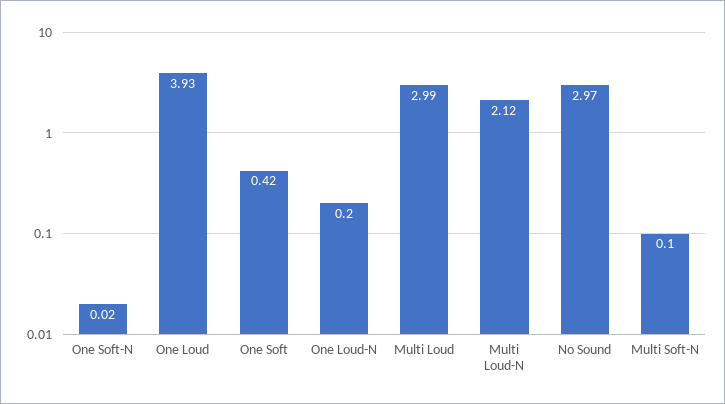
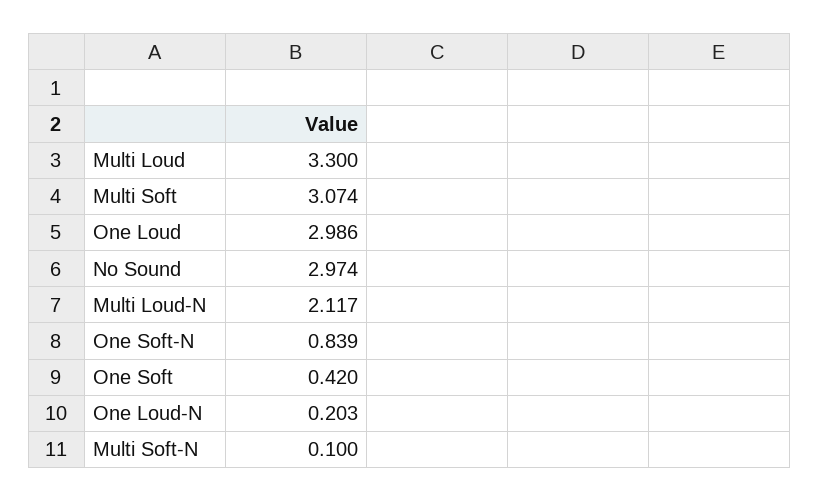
One Soft-N: 0.02 -> 0.839
One Loud: 3.93 -> 2.986
Multi Loud: 2.99 -> 3.3
Multi Soft: none -> 3.074

